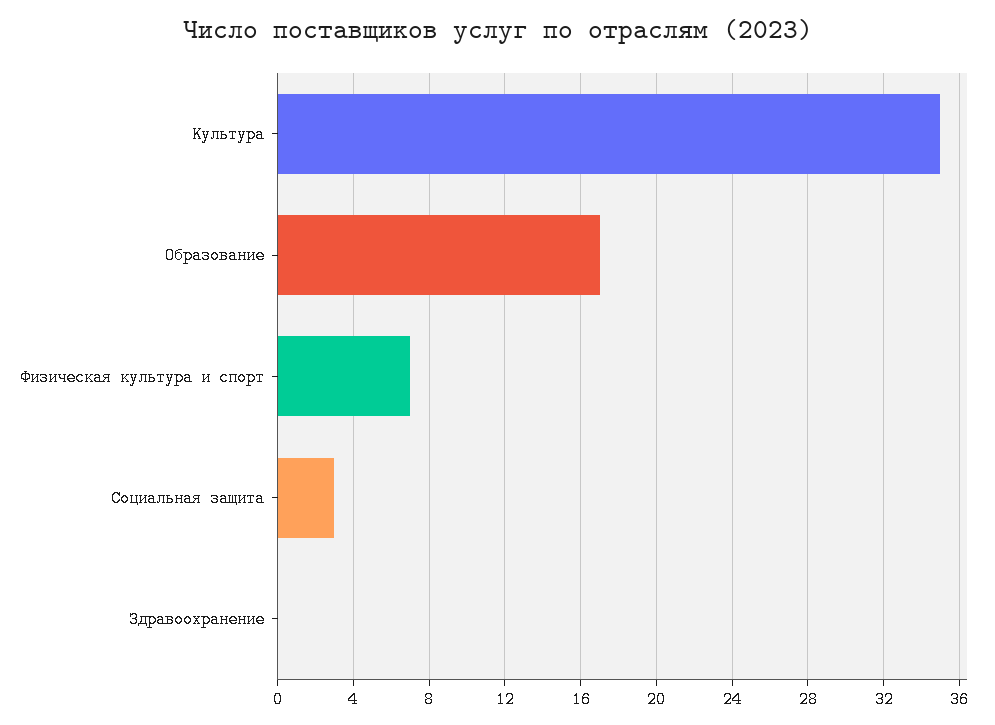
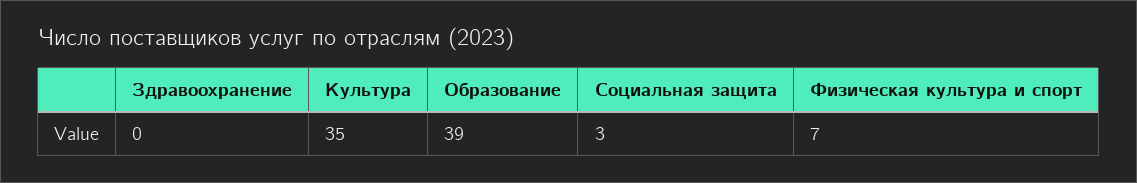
Образование: 17 -> 39

